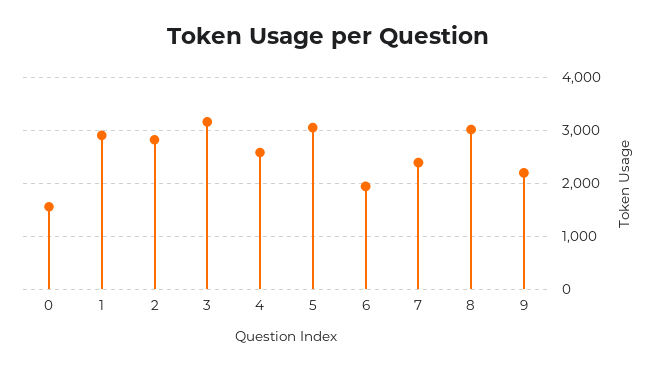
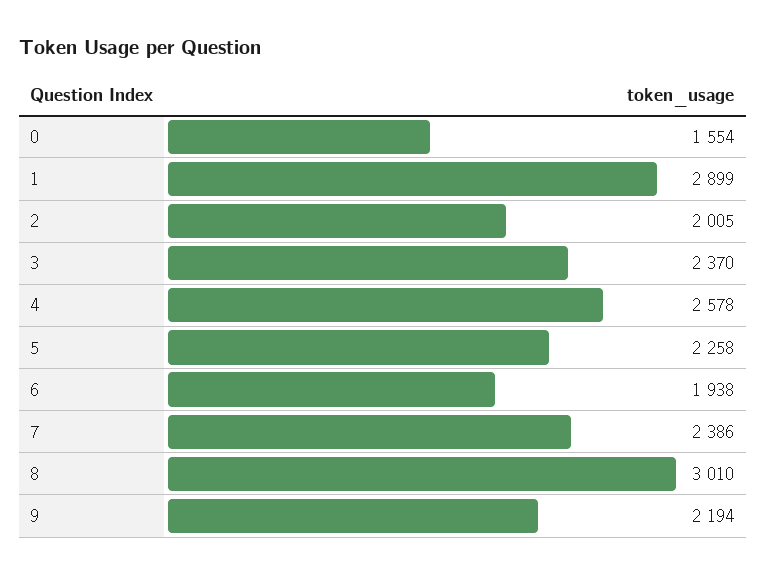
2: 2800 -> 2005
3: 3200 -> 2370
5: 3000 -> 2258

